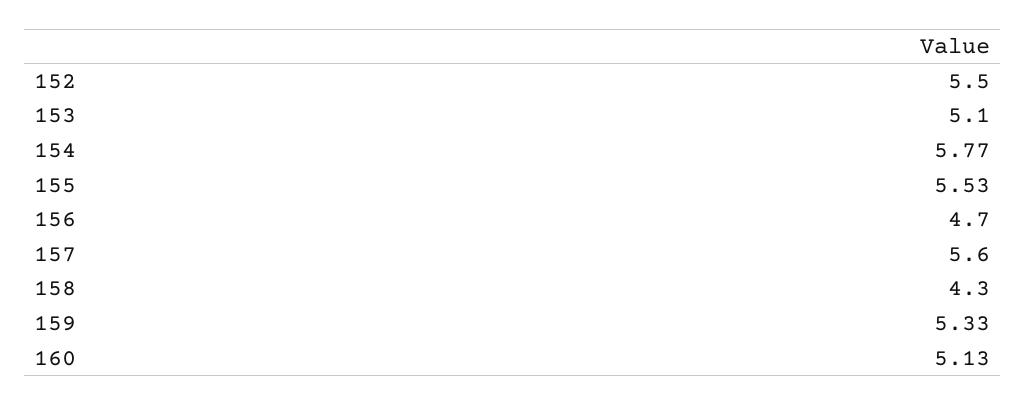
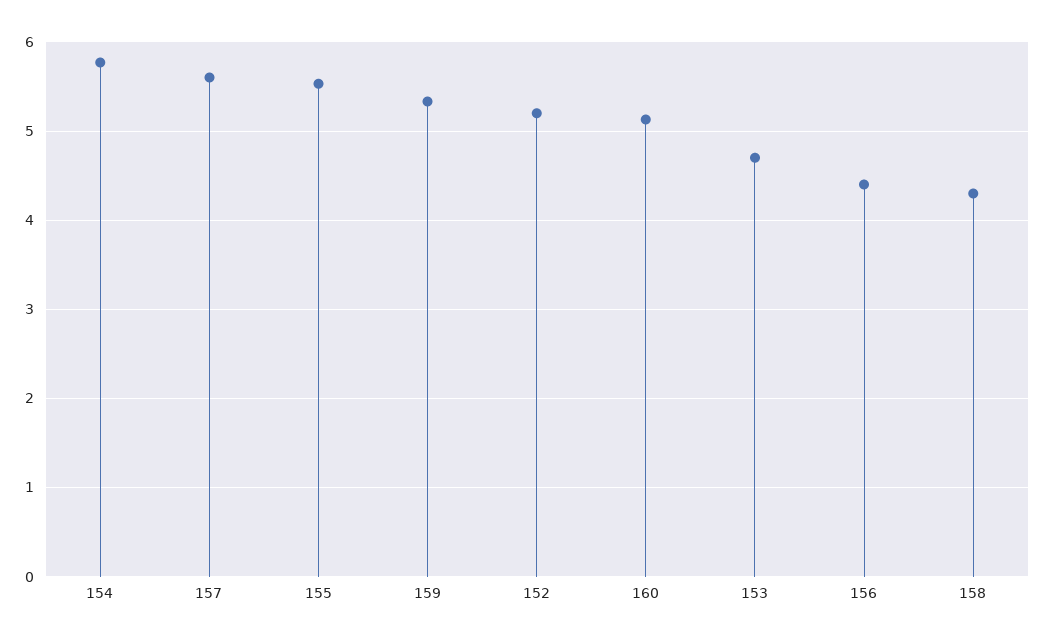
152: 5.5 -> 5.2
153: 5.1 -> 4.7
156: 4.7 -> 4.4

